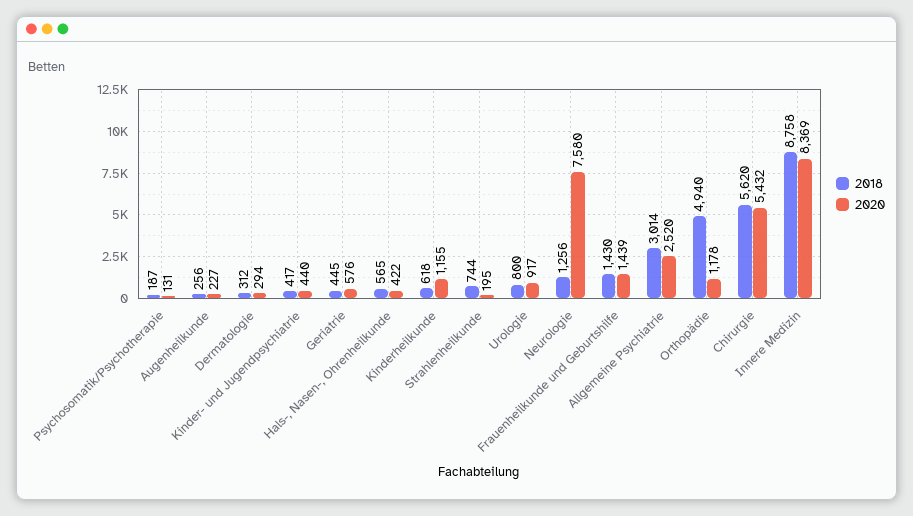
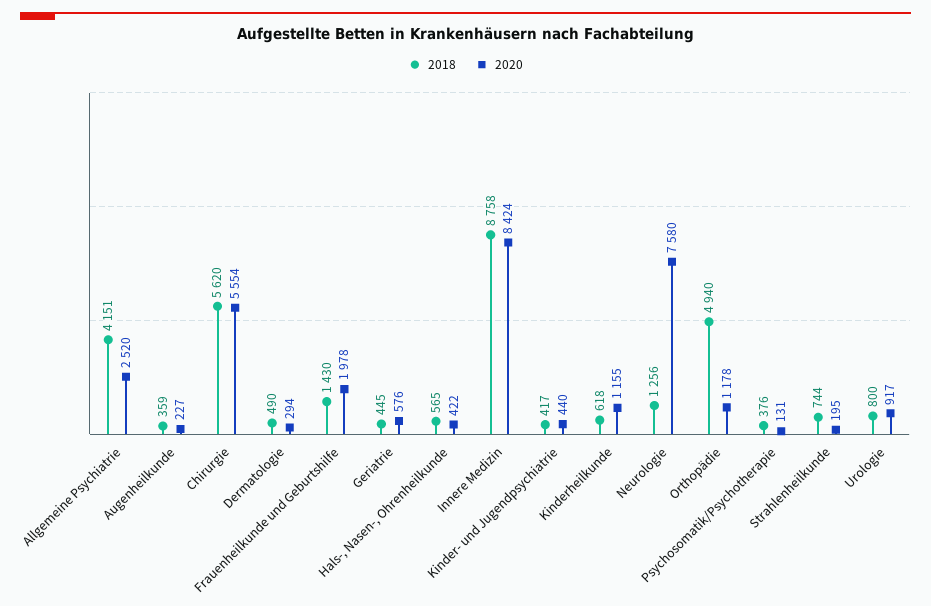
2018, Psychosomatik/Psychotherapie: 187 -> 376
2018, Augenheilkunde: 256 -> 359
2018, Dermatologie: 312 -> 490
2020, Frauenheilkunde und Geburtshilfe: 1439 -> 1978
2018, Allgemeine Psychiatrie: 3014 -> 4151
2020, Chirurgie: 5432 -> 5554
2020, Innere Medizin: 8369 -> 8424

